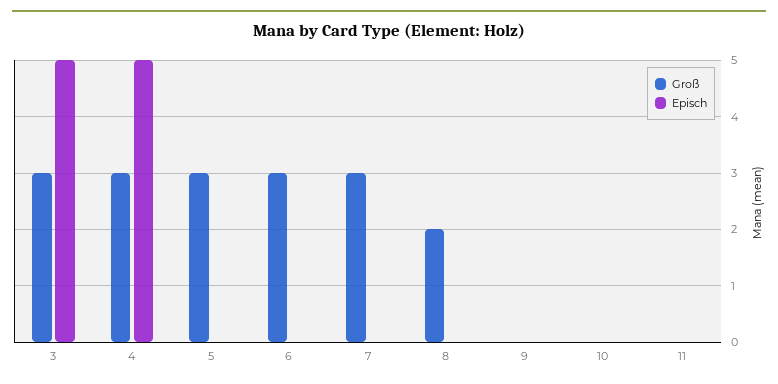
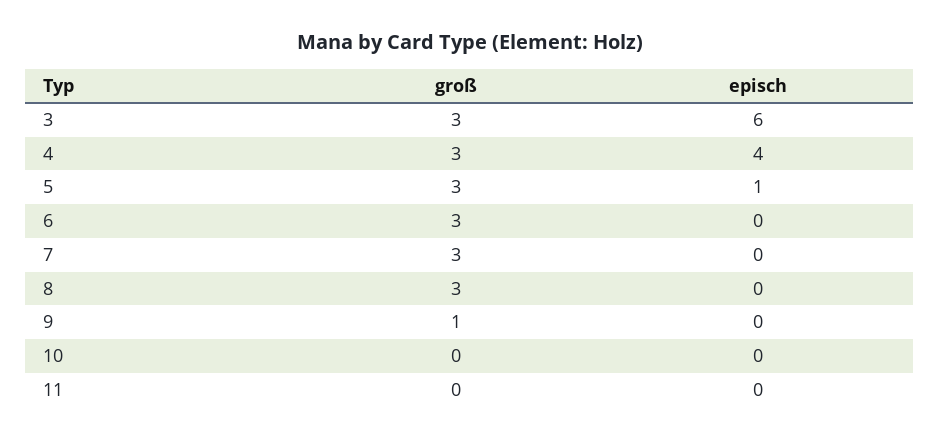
Episch, 3: 5 -> 6
Episch, 4: 5 -> 4
Episch, 5: 0 -> 1
Groß, 8: 2 -> 3
Groß, 9: 0 -> 1

